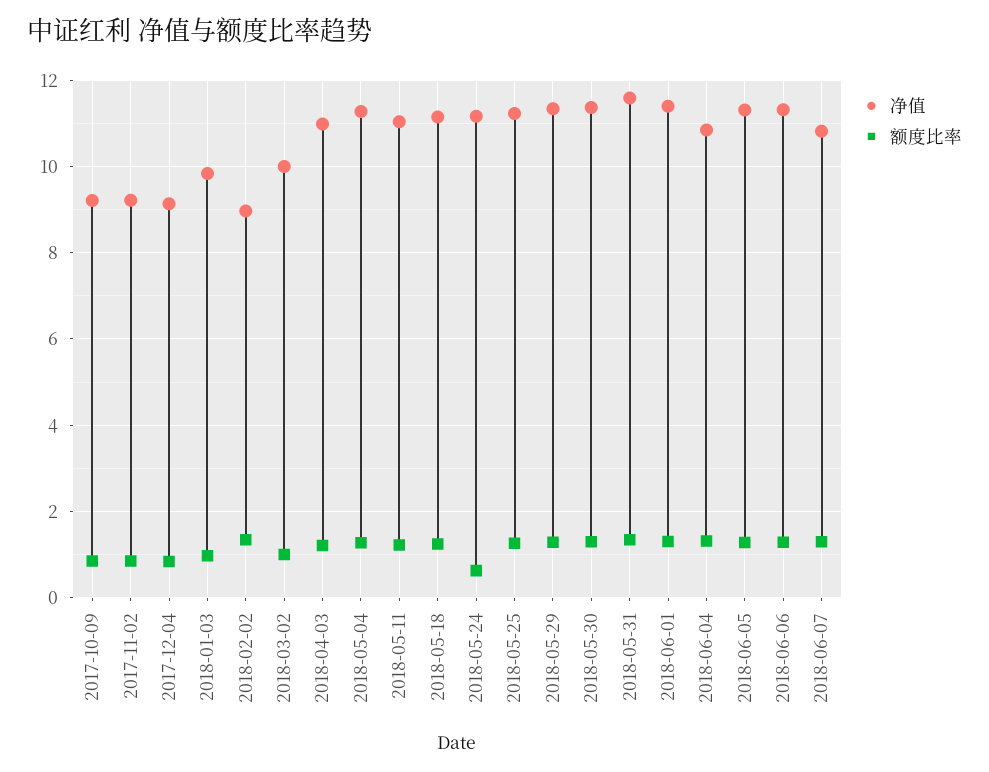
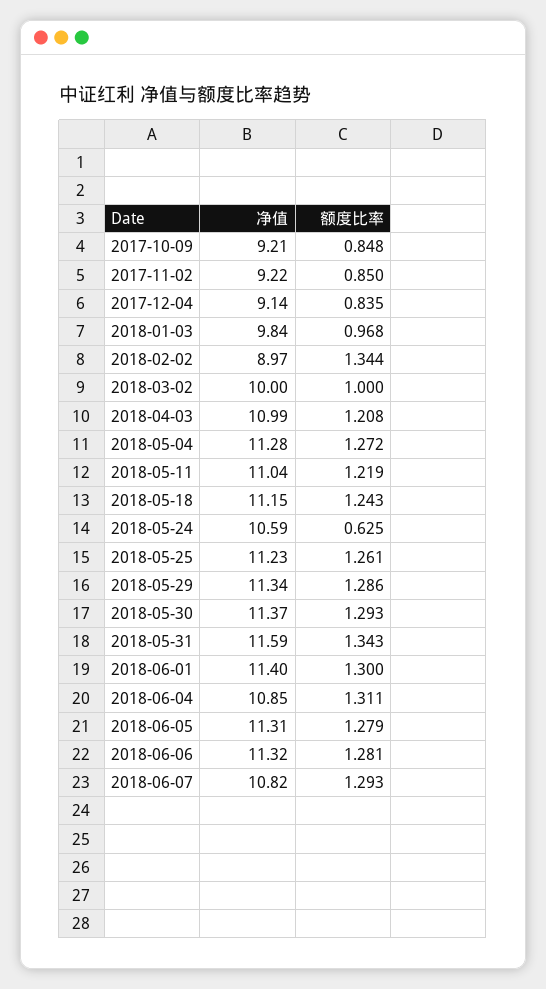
净值, 2018-05-24: 11.2 -> 10.59

